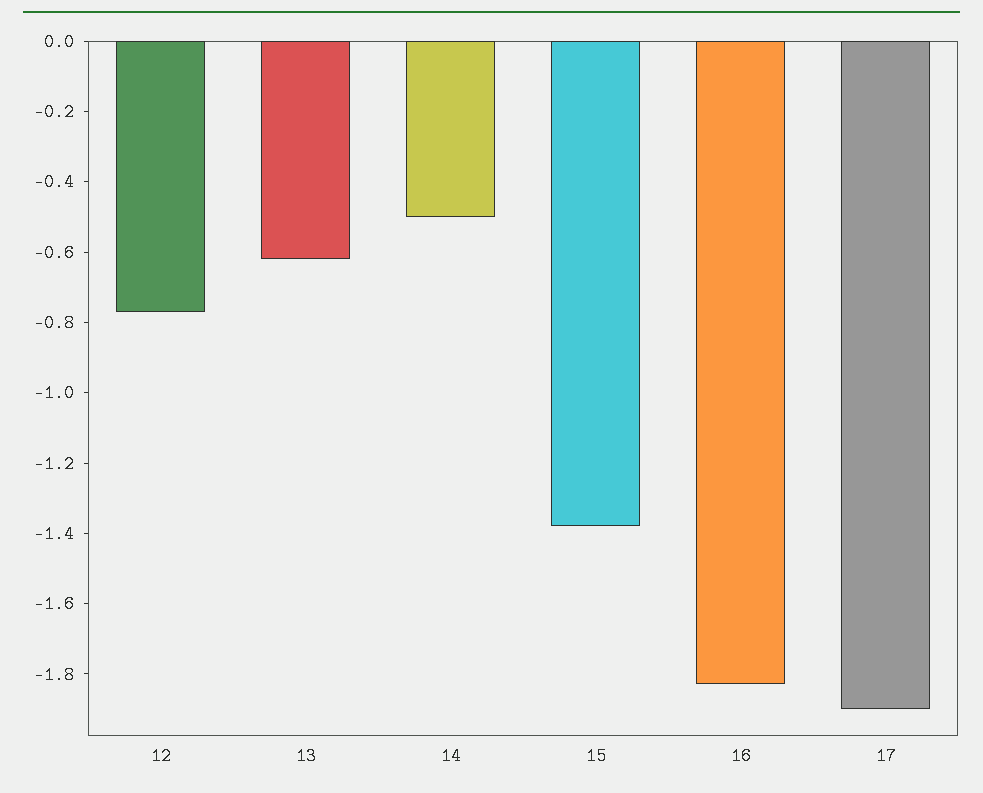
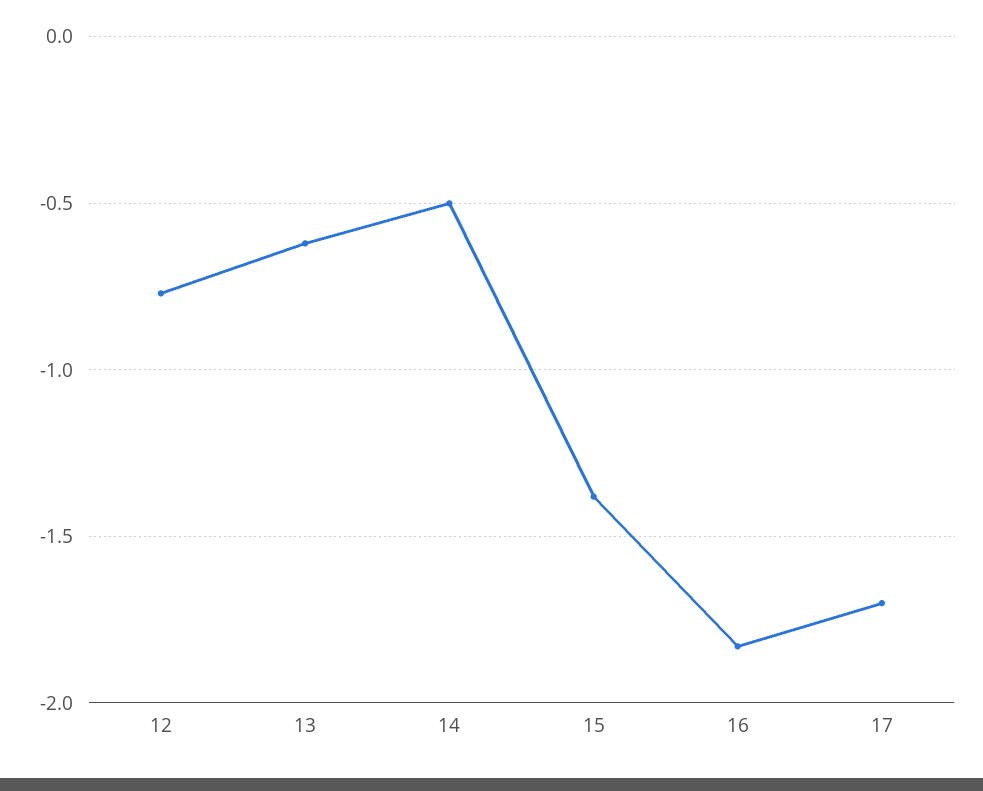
17: -1.9 -> -1.7

